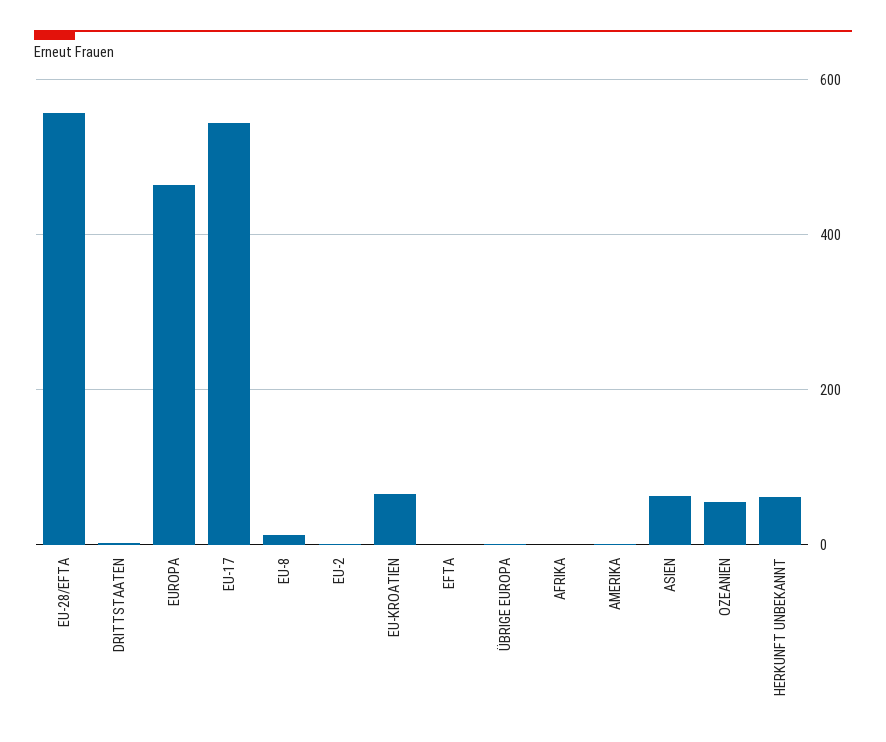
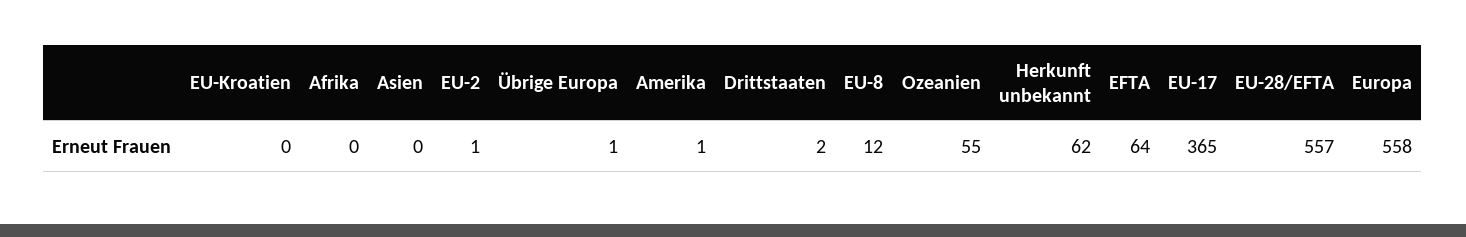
EUROPA: 460 -> 558
EU-17: 540 -> 365
EU-KROATIEN: 60 -> 0
EFTA: 0 -> 64
ASIEN: 60 -> 0

